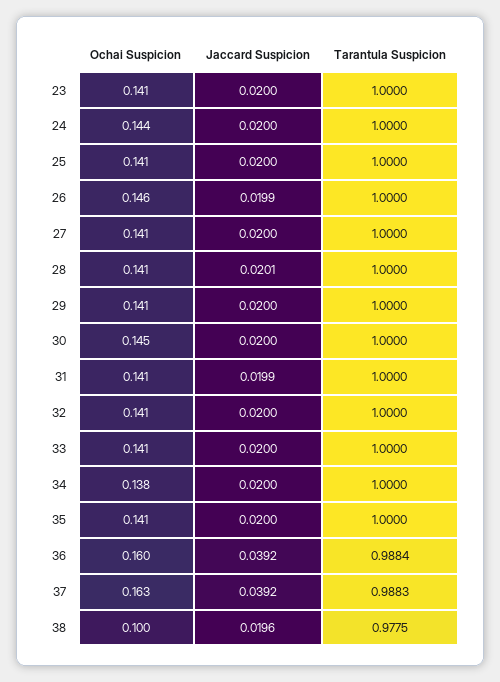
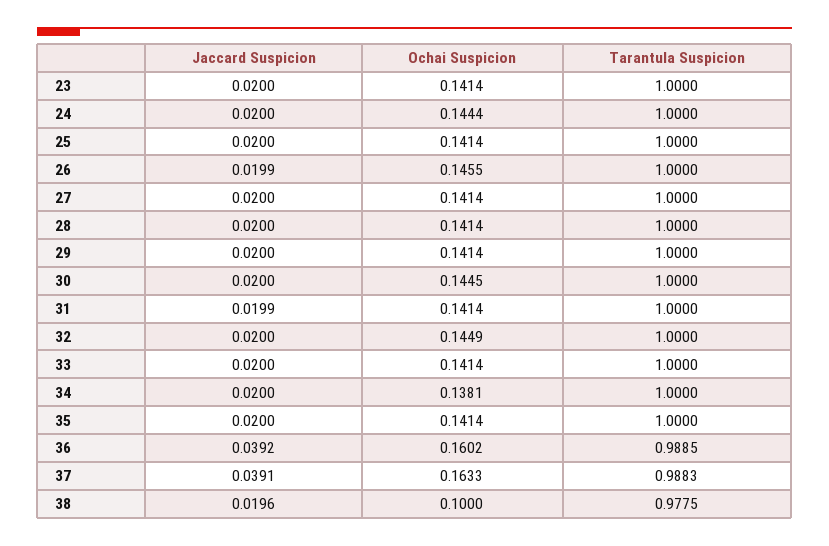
Jaccard Suspicion, 28: 0.0201 -> 0.02
Ochai Suspicion, 32: 0.141 -> 0.1449
Tarantula Suspicion, 36: 0.9884 -> 0.9885
Jaccard Suspicion, 37: 0.0392 -> 0.0391

